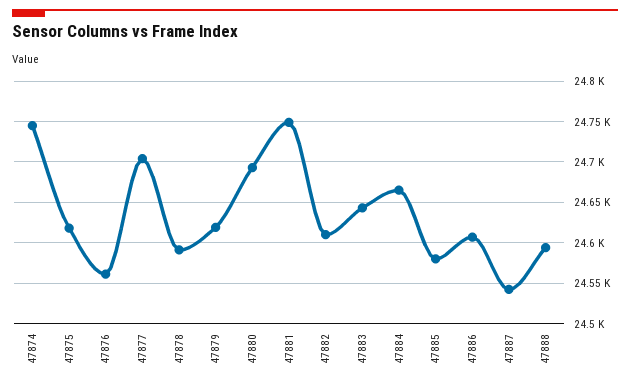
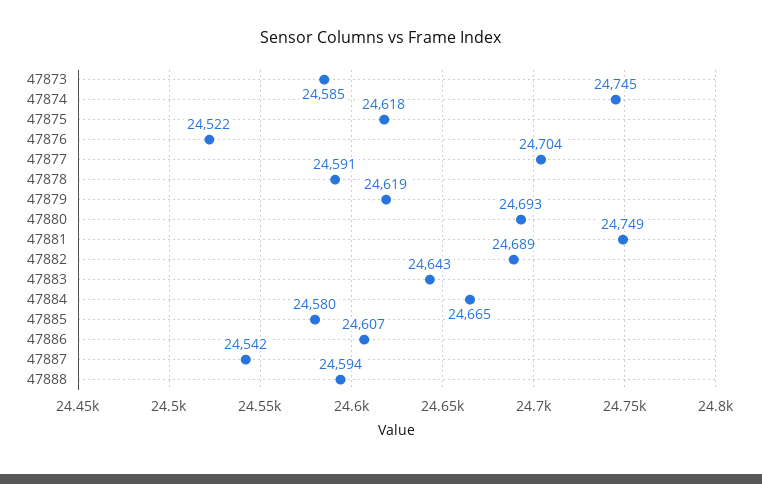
47876: 24560 -> 24522
47882: 24610 -> 24689
47873: none -> 24585

